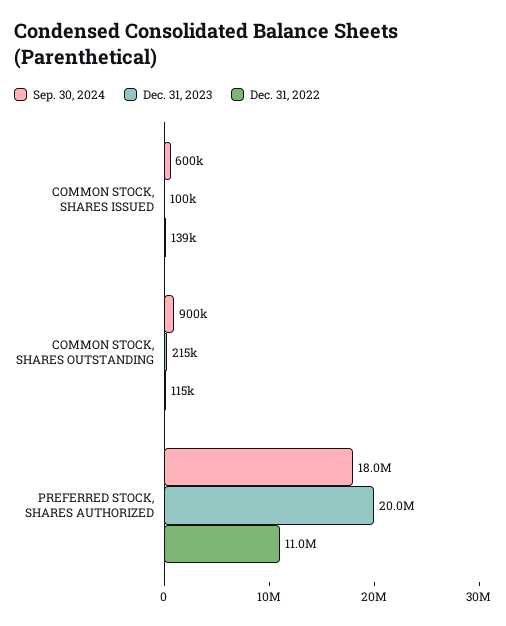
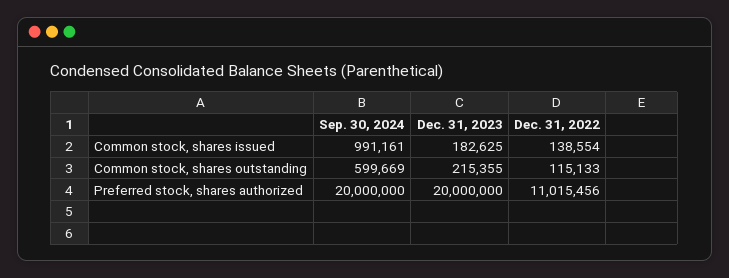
Sep. 30, 2024, COMMON STOCK, SHARES ISSUED: 600000 -> 991161
Dec. 31, 2023, COMMON STOCK, SHARES ISSUED: 100000 -> 182625
Sep. 30, 2024, COMMON STOCK, SHARES OUTSTANDING: 900000 -> 599669
Sep. 30, 2024, PREFERRED STOCK, SHARES AUTHORIZED: 18000000 -> 20000000

